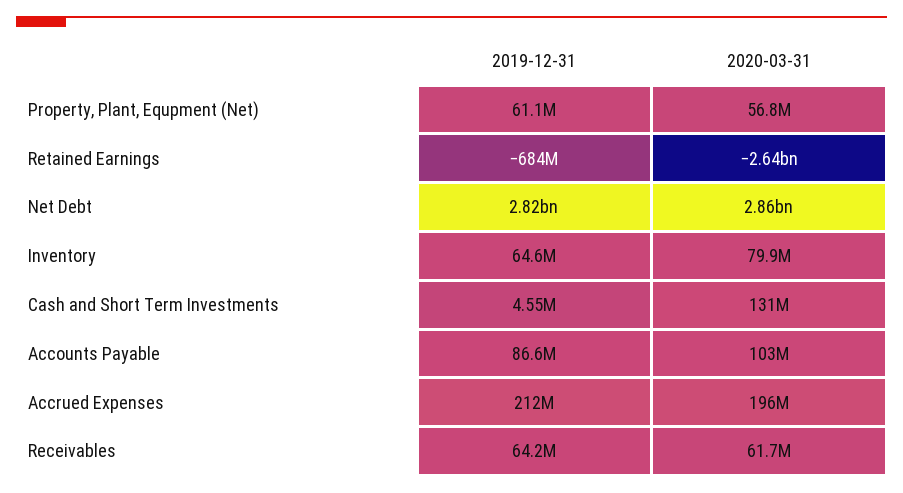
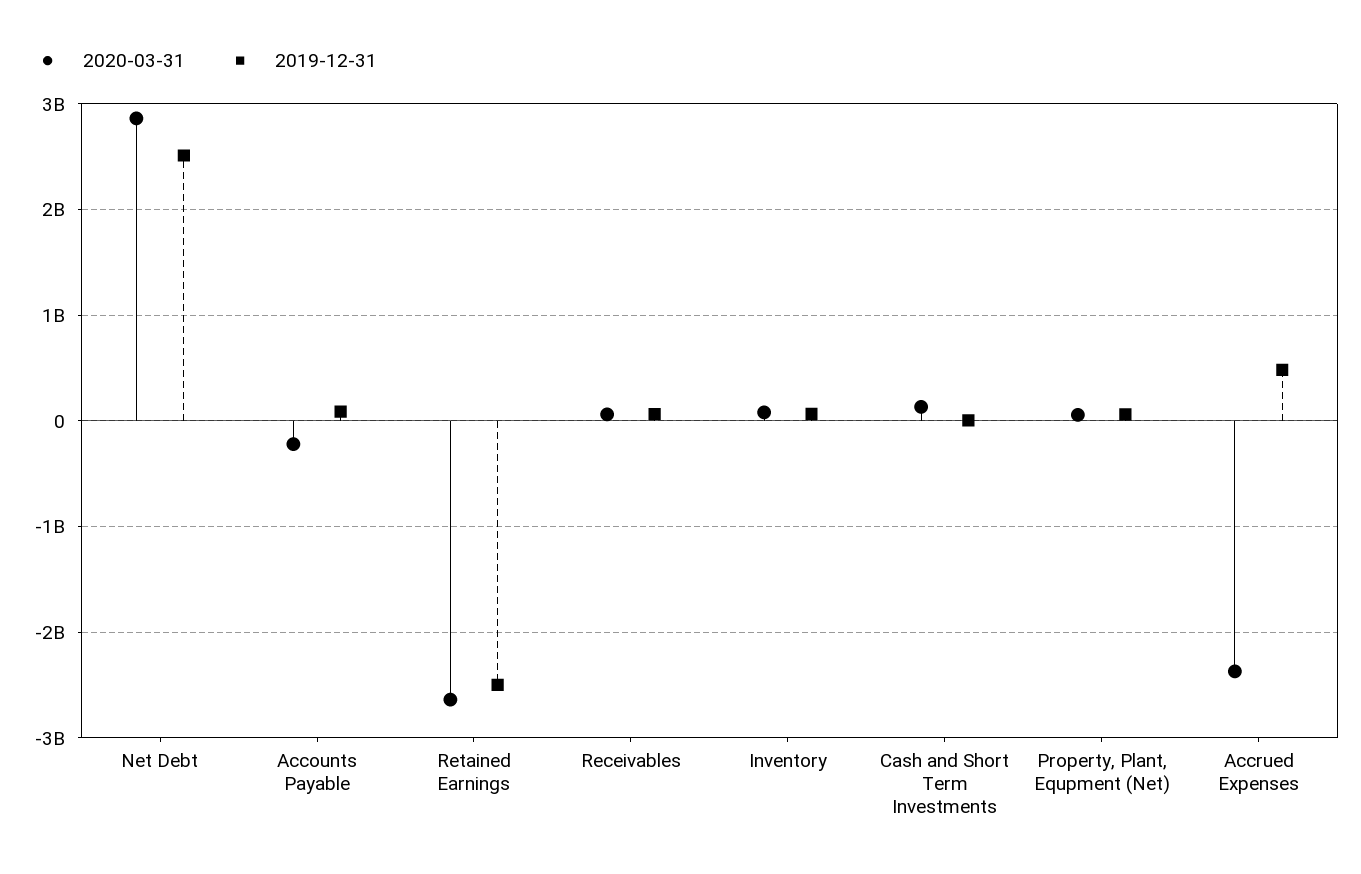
2019-12-31, Retained Earnings: -684000000 -> -2500000000
2019-12-31, Net Debt: 2820000000 -> 2500000000
2020-03-31, Accounts Payable: 103000000 -> -200000000
2019-12-31, Accrued Expenses: 212000000 -> 500000000
2020-03-31, Accrued Expenses: 196000000 -> -2400000000

